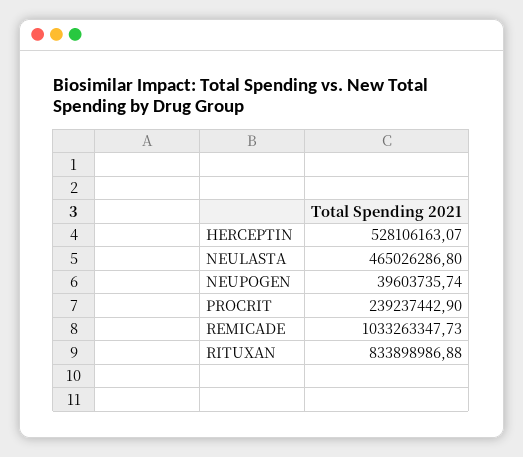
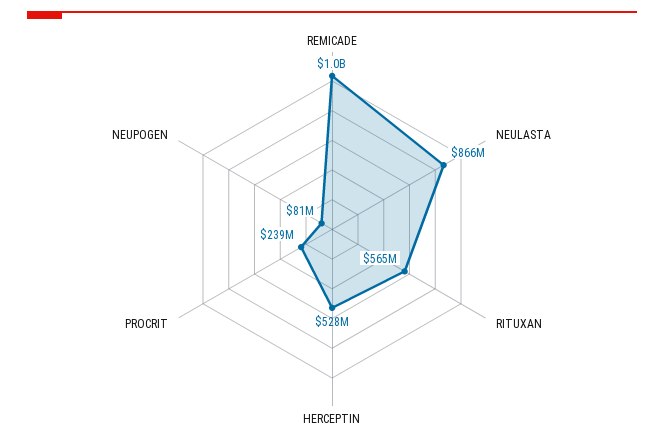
NEULASTA: 465026286.8 -> 866000000
NEUPOGEN: 39603735.74 -> 81000000
RITUXAN: 833898986.88 -> 565000000

